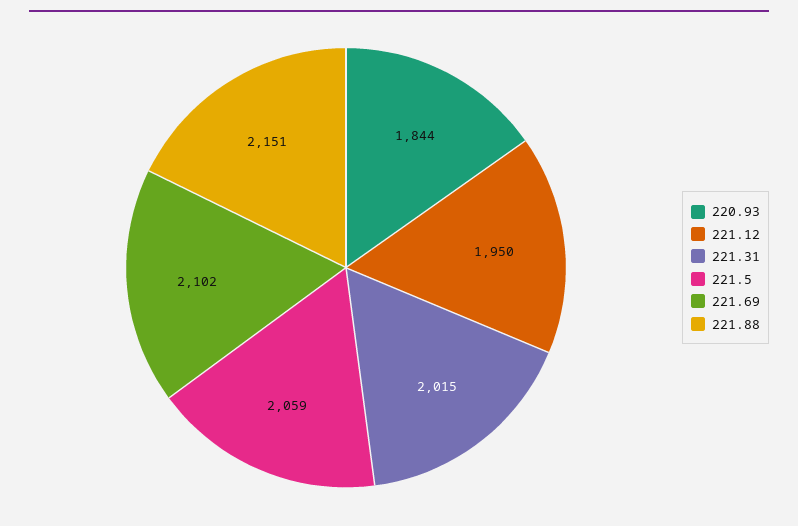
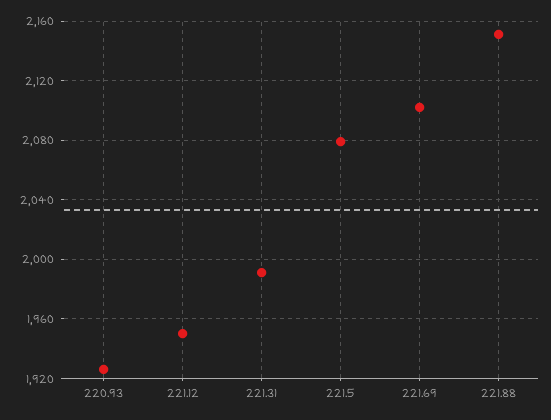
220.93: 1844 -> 1925
221.31: 2015 -> 1990
221.5: 2059 -> 2080

